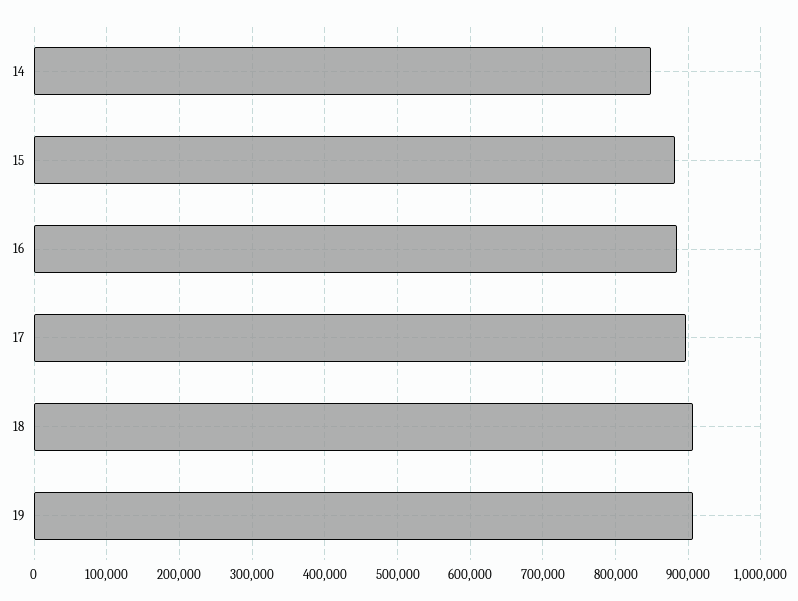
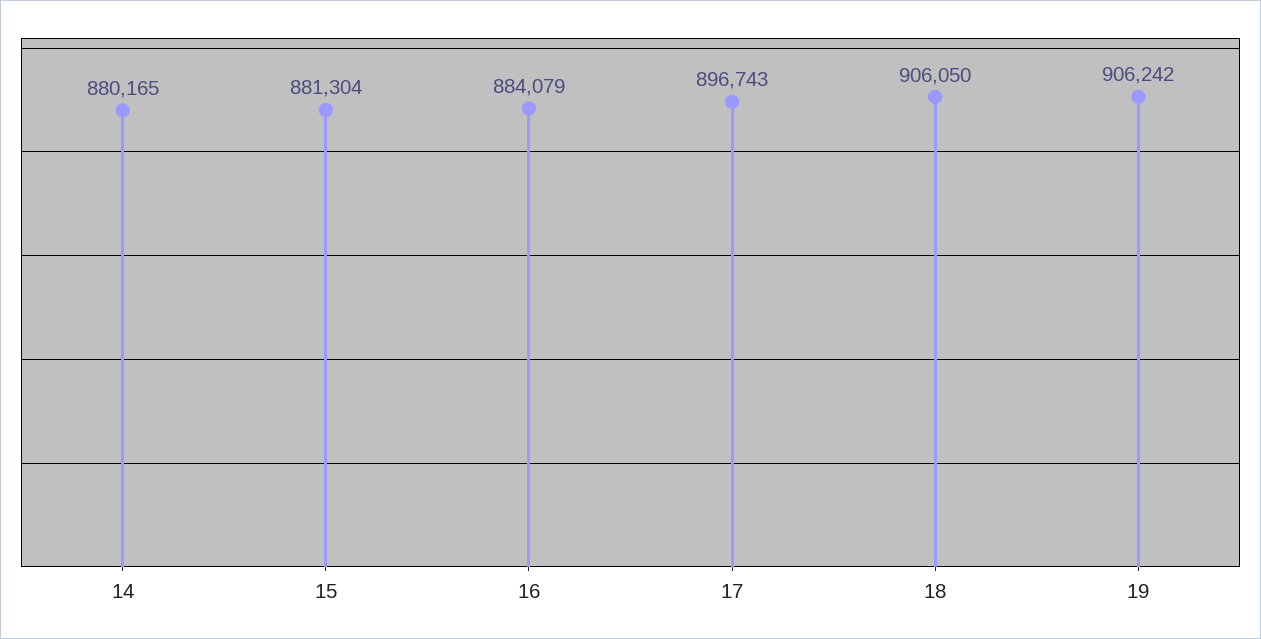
14: 850000 -> 880165

